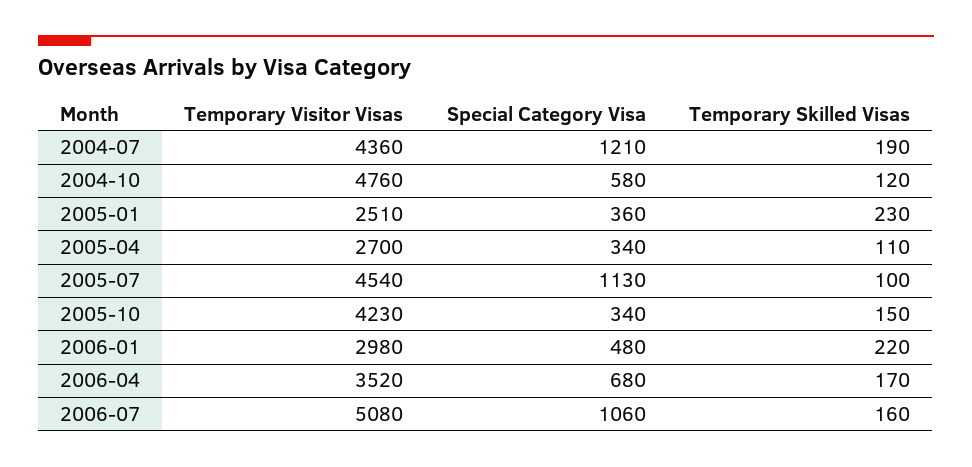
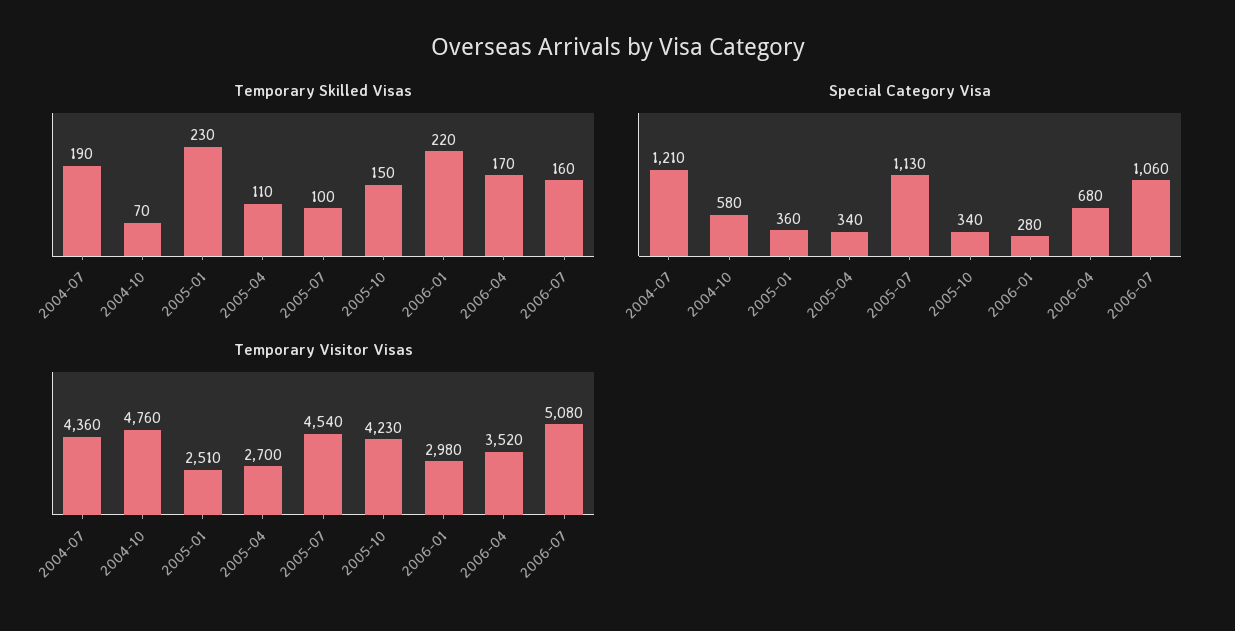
Temporary Skilled Visas, 2004-10: 120 -> 70
Special Category Visa, 2006-01: 480 -> 280

